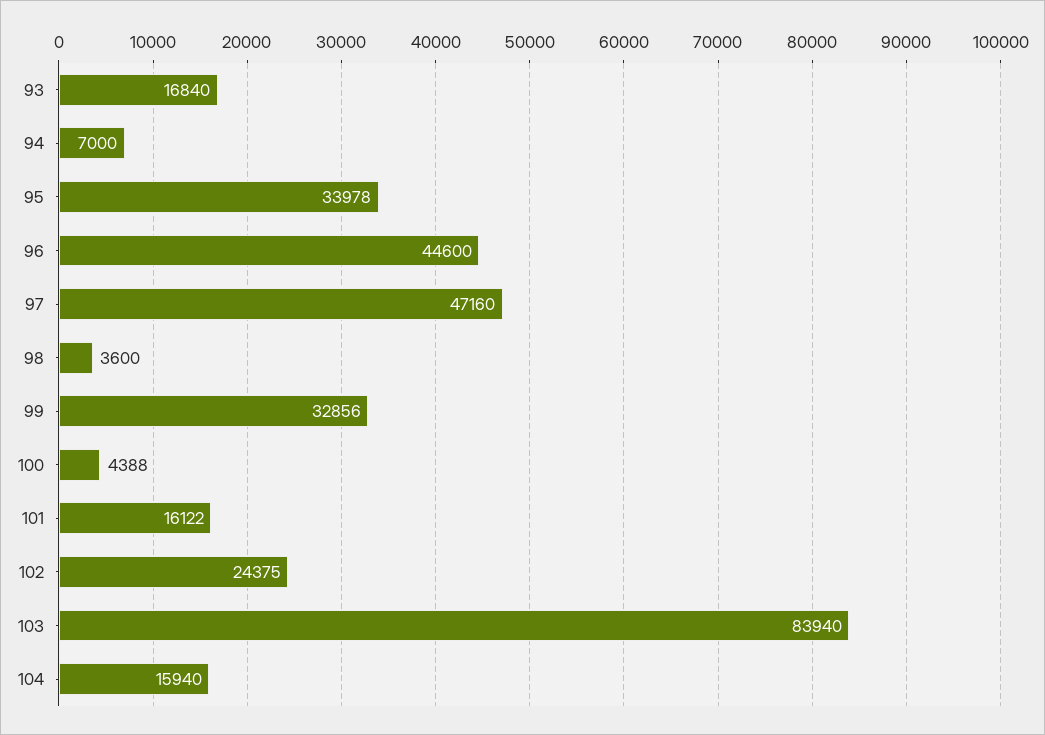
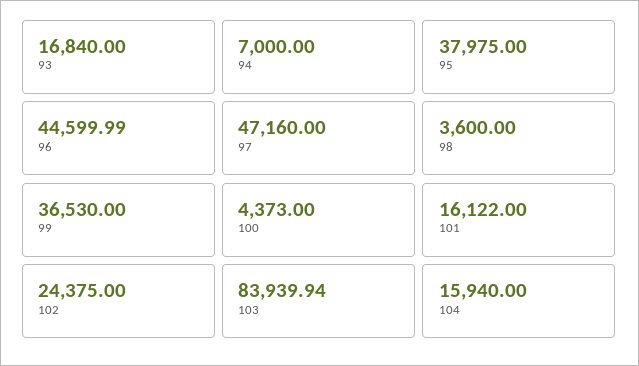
95: 33978 -> 37975
96: 44600 -> 44599.99
99: 32856 -> 36530
100: 4388 -> 4373
103: 83940 -> 83939.94

